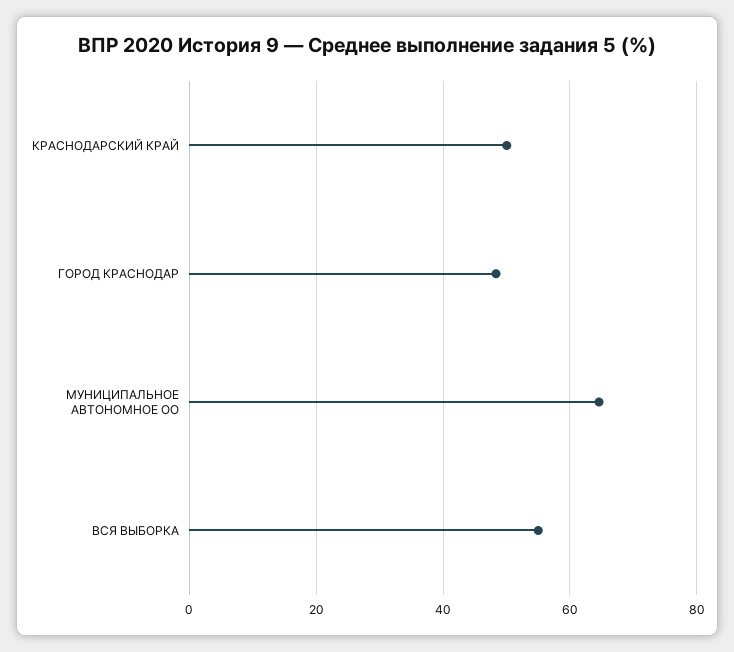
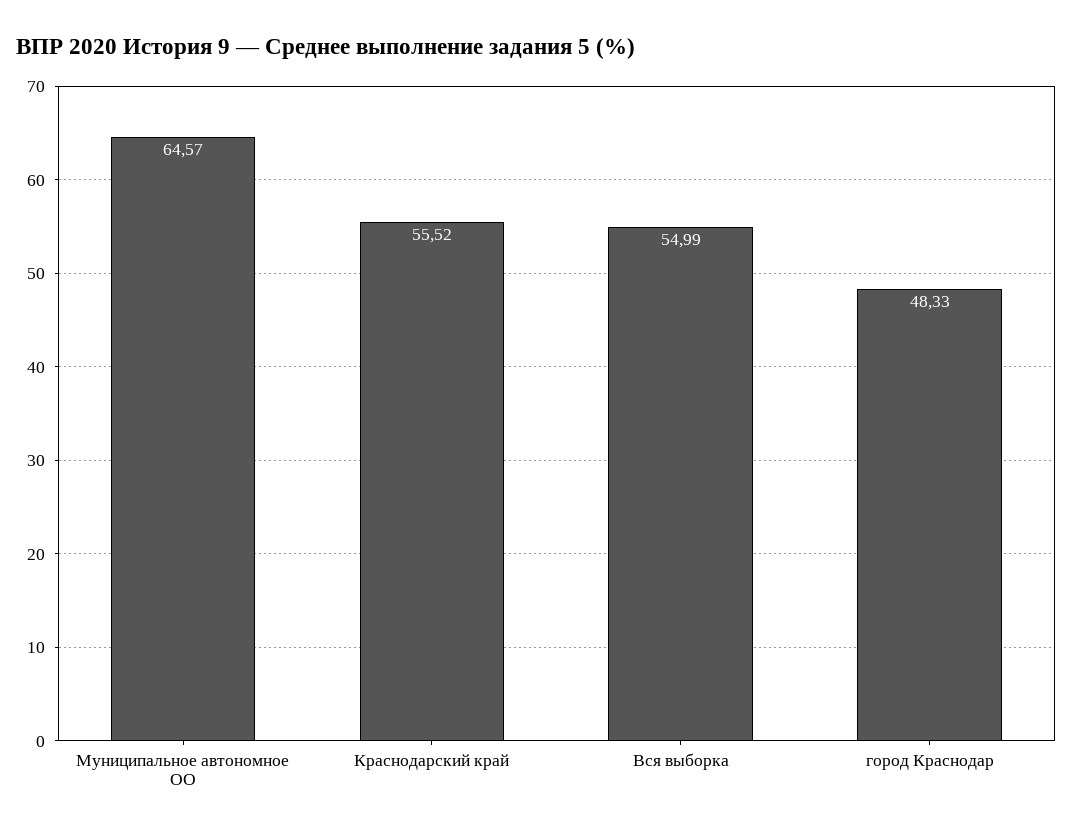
КРАСНОДАРСКИЙ КРАЙ: 50 -> 55.52

